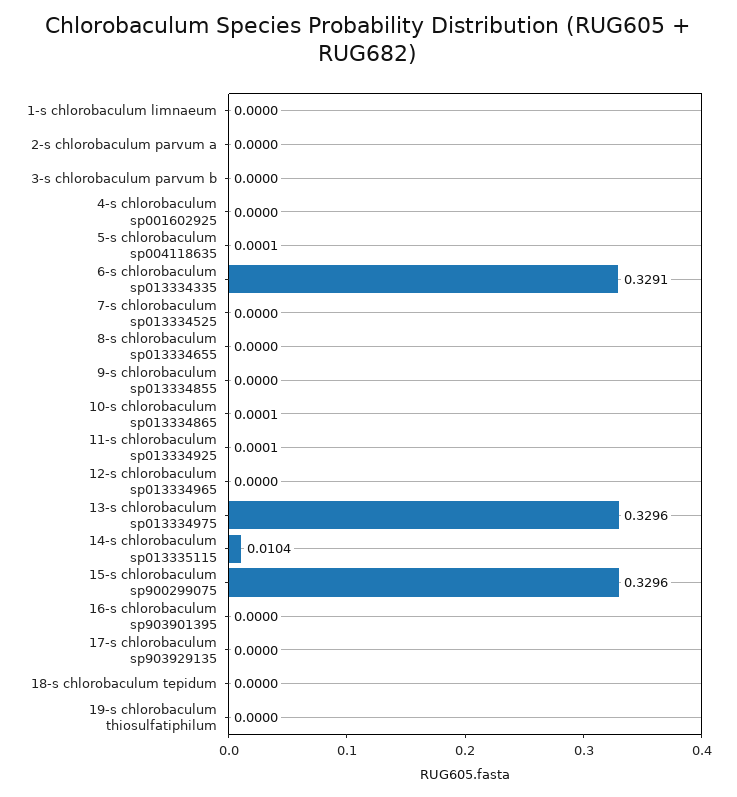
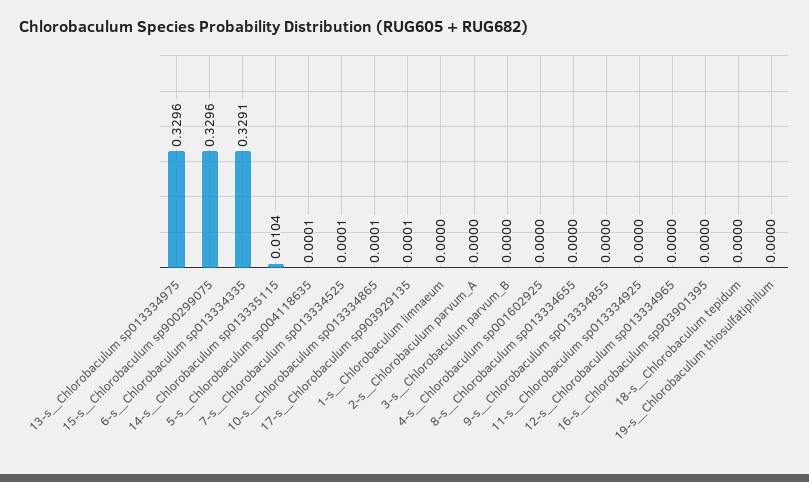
7-s  chlorobaculum sp013334525: 0 -> 0.0001
11-s  chlorobaculum sp013334925: 0.0001 -> 0
17-s  chlorobaculum sp903929135: 0 -> 0.0001

